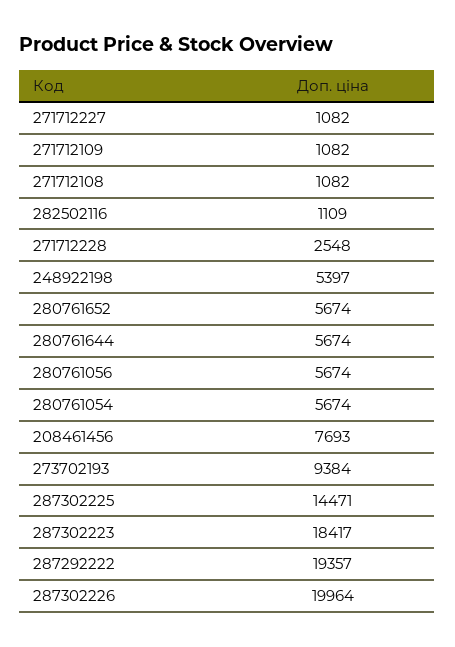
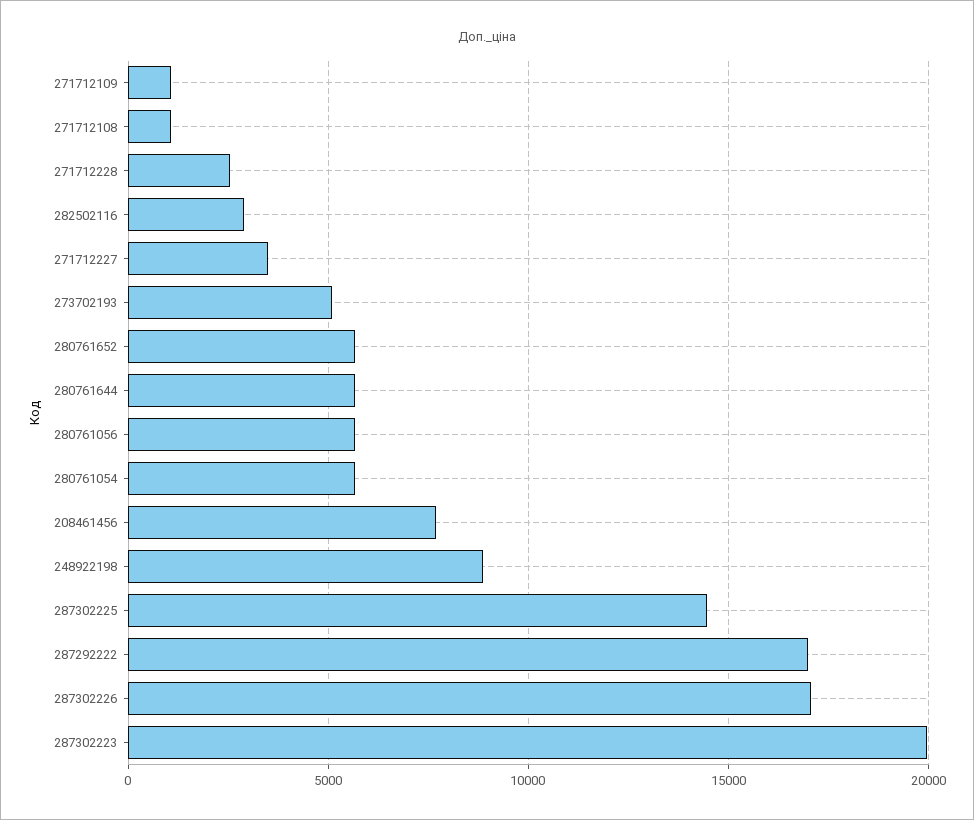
271712227: 1082 -> 3500
282502116: 1109 -> 3000
248922198: 5397 -> 9000
273702193: 9384 -> 5000
287302223: 18417 -> 20000
287292222: 19357 -> 17000
287302226: 19964 -> 17000

